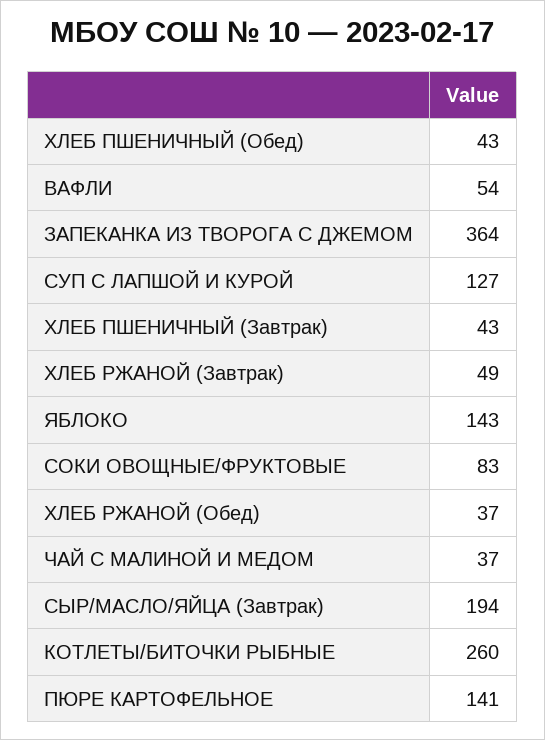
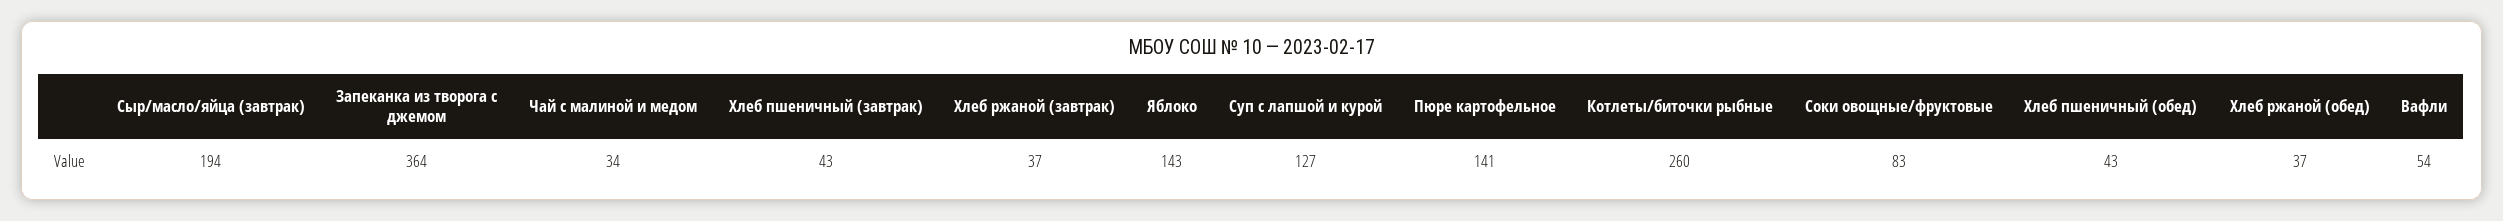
ХЛЕБ РЖАНОЙ (Завтрак): 49 -> 37
ЧАЙ С МАЛИНОЙ И МЕДОМ: 37 -> 34

